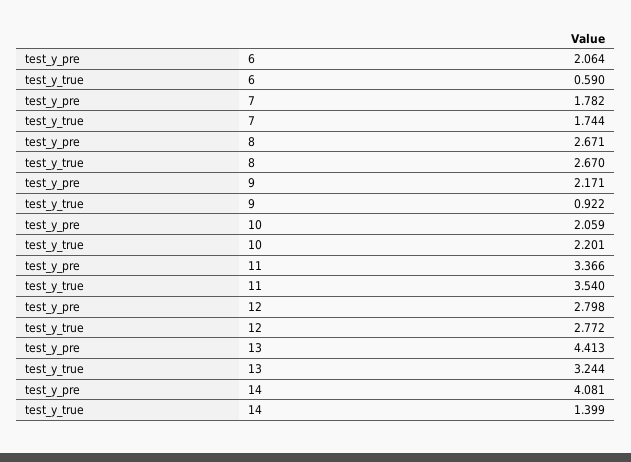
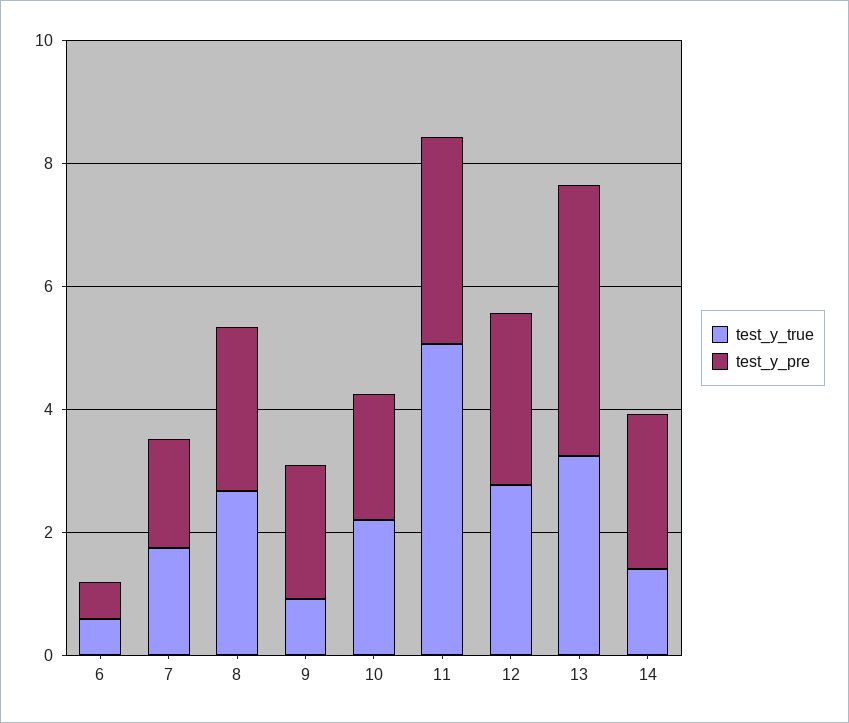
test_y_pre, 6: 2.064 -> 0.5
test_y_true, 11: 3.54 -> 5
test_y_pre, 14: 4.081 -> 2.5

